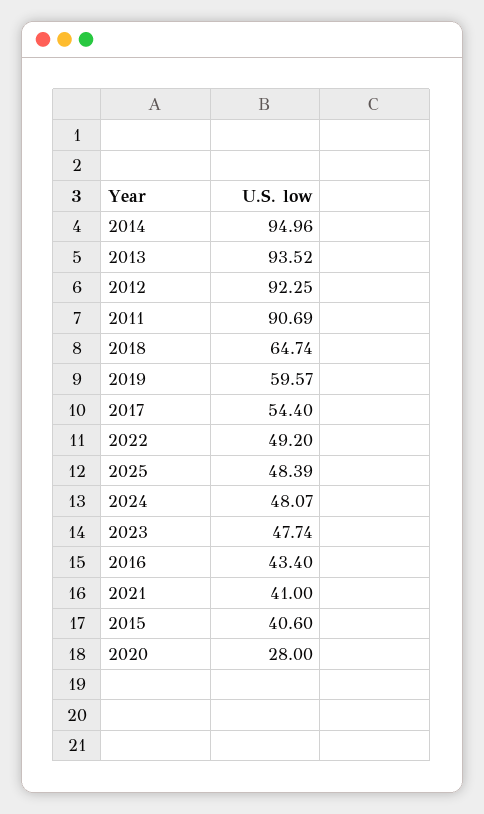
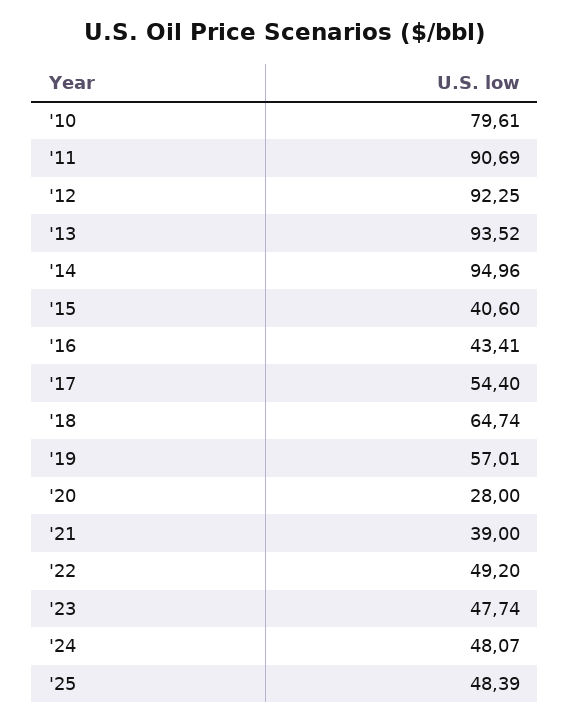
2019: 59.57 -> 57.01
2016: 43.4 -> 43.41
2021: 41 -> 39
'10: none -> 79.61

